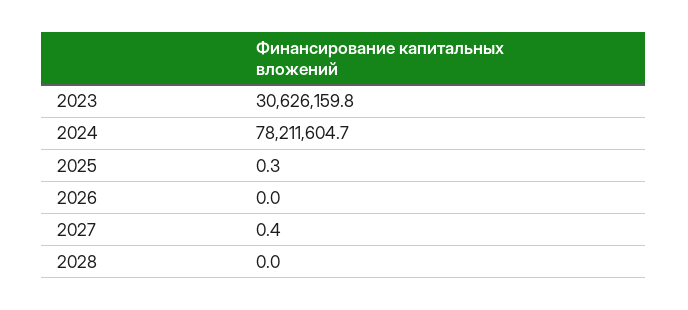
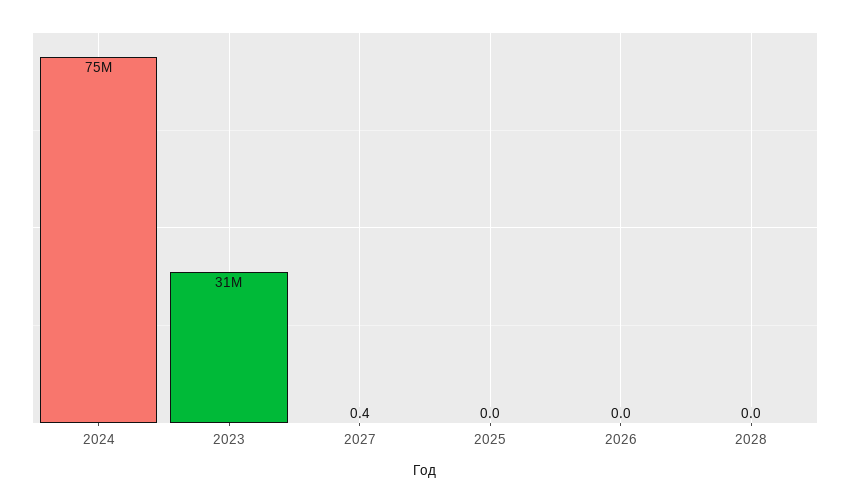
2024: 78211604.7 -> 75000000
2025: 0.3 -> 0

